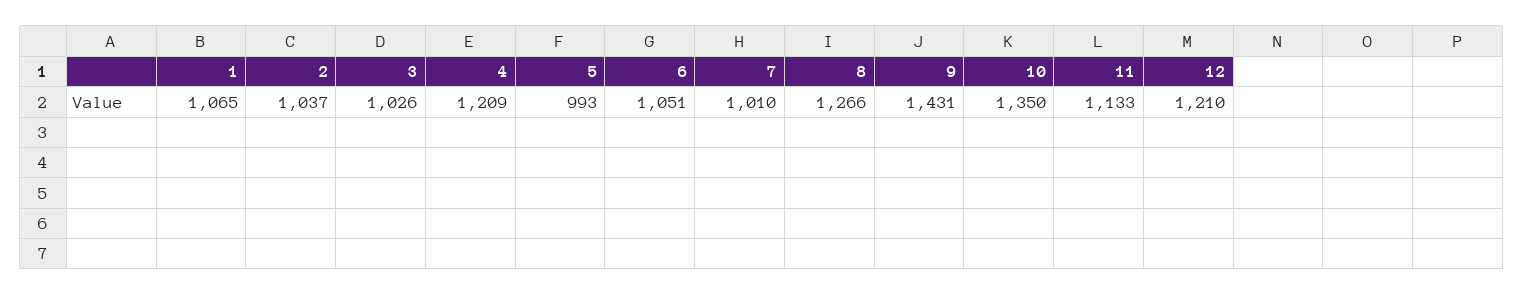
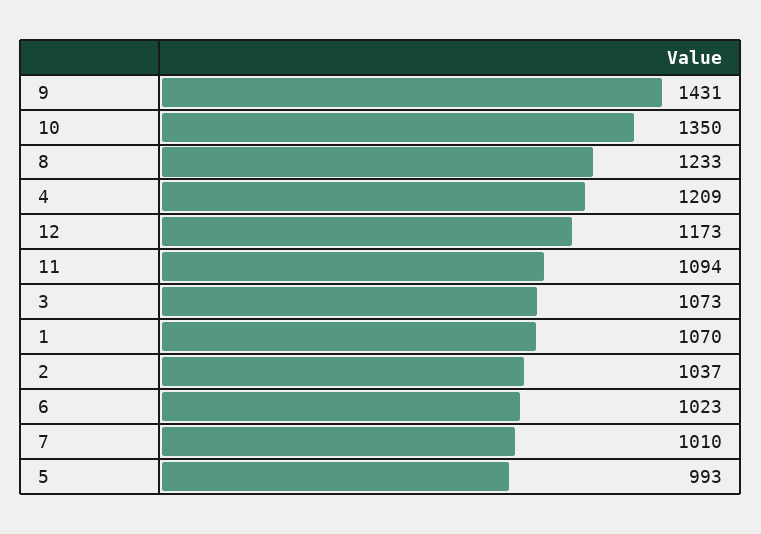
1: 1065 -> 1070
3: 1026 -> 1073
6: 1051 -> 1023
8: 1266 -> 1233
11: 1133 -> 1094
12: 1210 -> 1173

